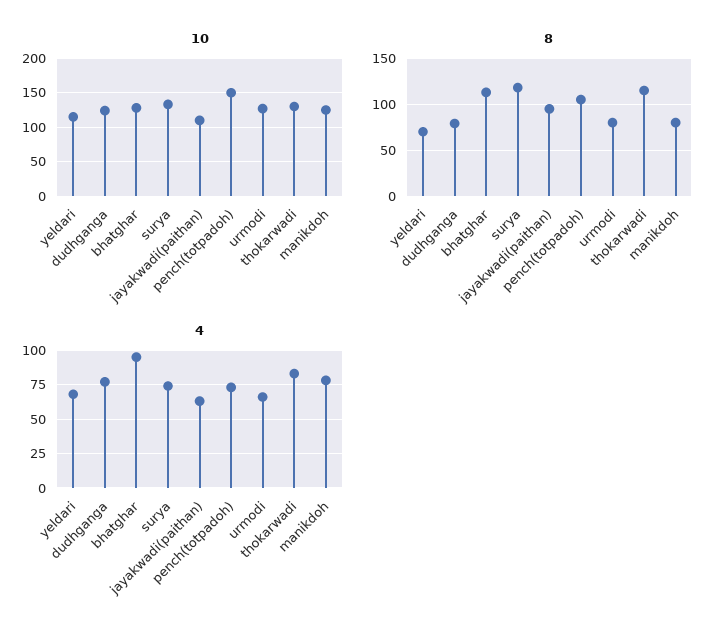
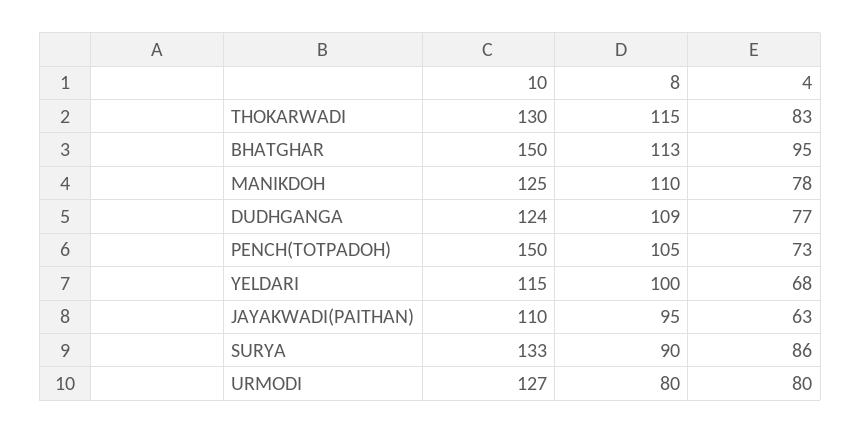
10, bhatghar: 130 -> 150
8, yeldari: 70 -> 100
8, dudhganga: 80 -> 109
8, surya: 120 -> 90
8, manikdoh: 80 -> 110
4, surya: 75 -> 86
4, urmodi: 65 -> 80

